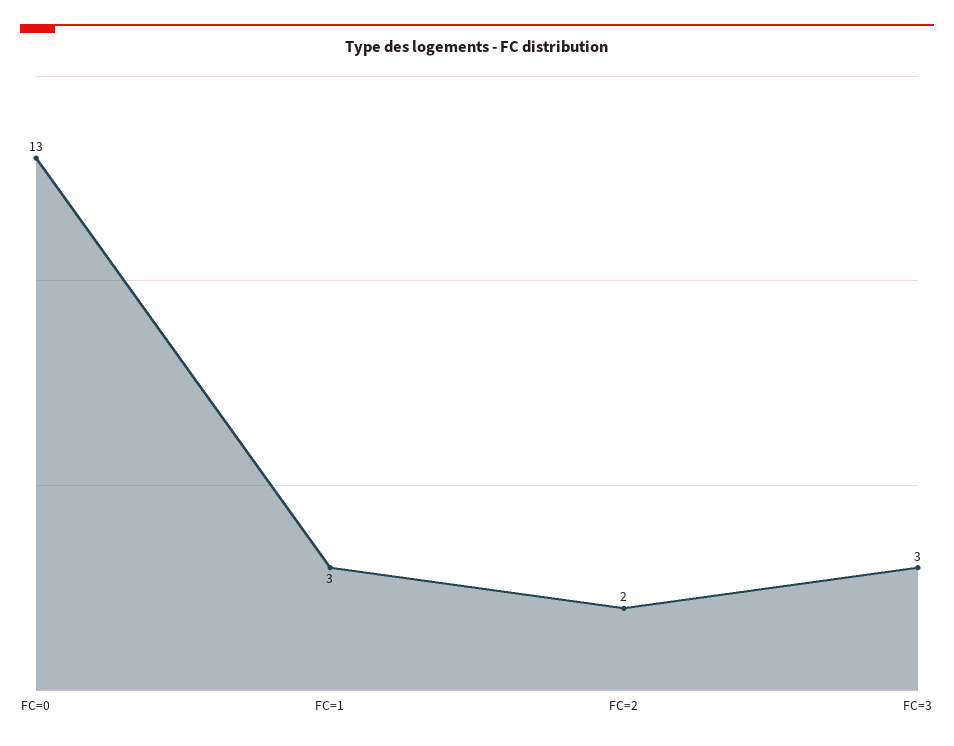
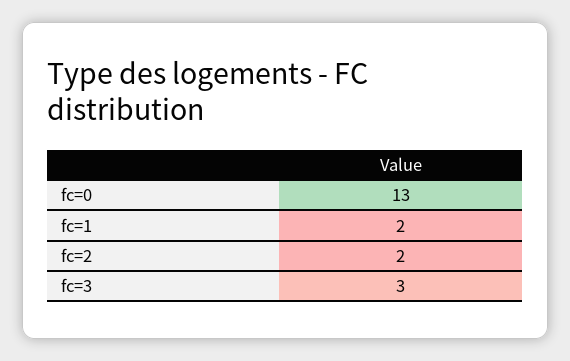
FC=1: 3 -> 2

